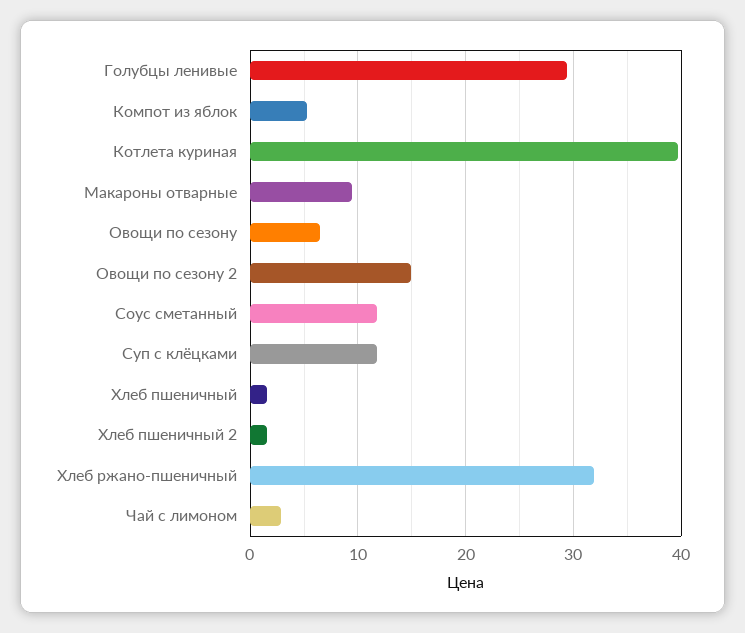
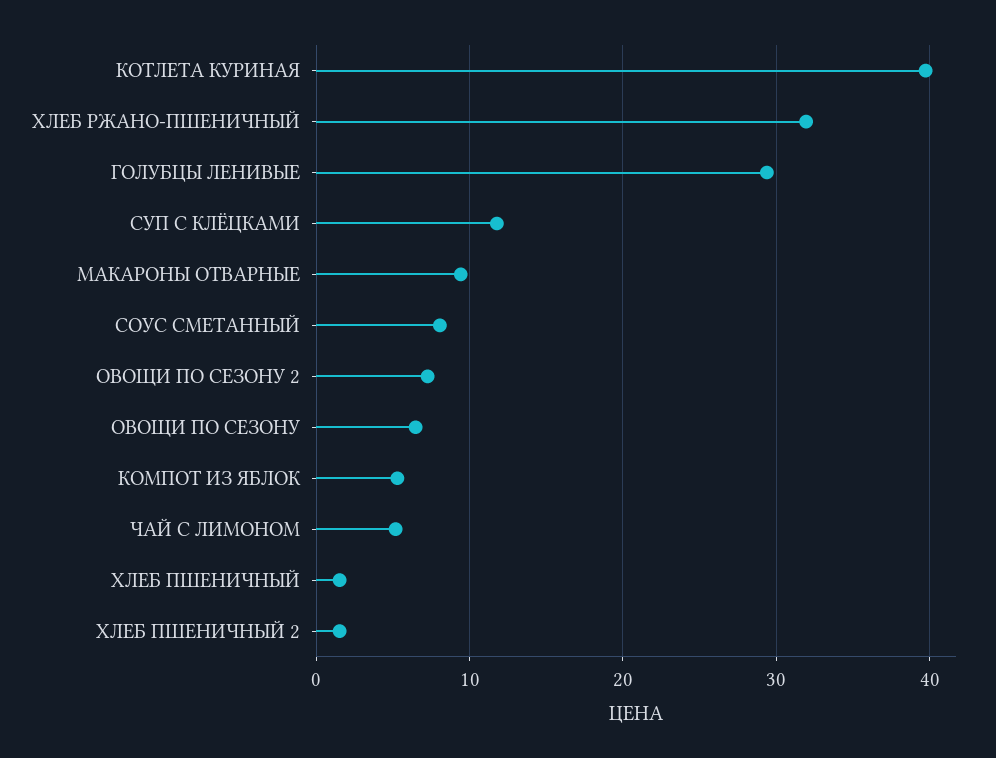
Овощи по сезону 2: 15 -> 7
Соус сметанный: 12 -> 8
Чай с лимоном: 3 -> 5

